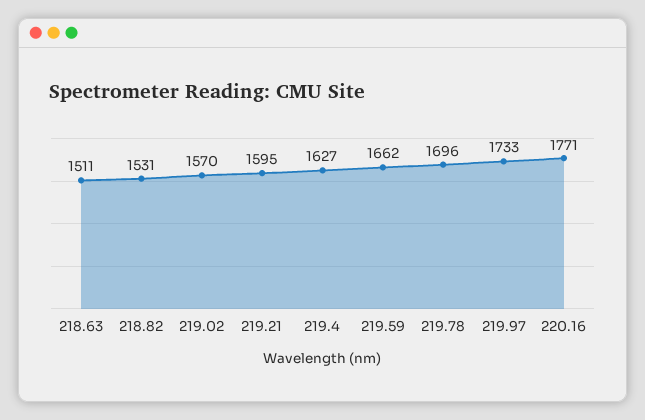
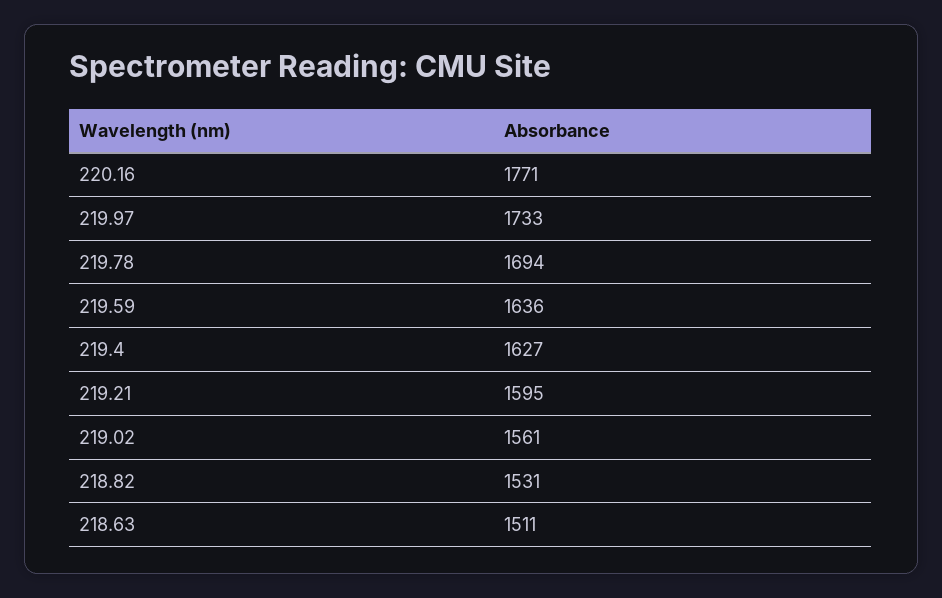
219.02: 1570 -> 1561
219.59: 1662 -> 1636
219.78: 1696 -> 1694

